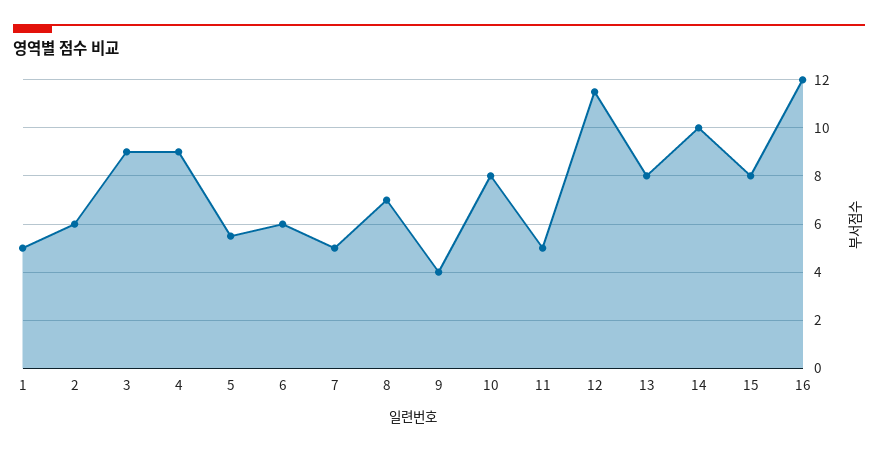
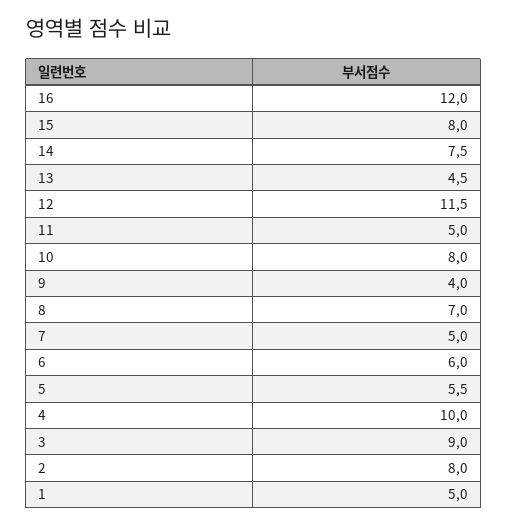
2: 6 -> 8
4: 9 -> 10
13: 8 -> 4.5
14: 10 -> 7.5

